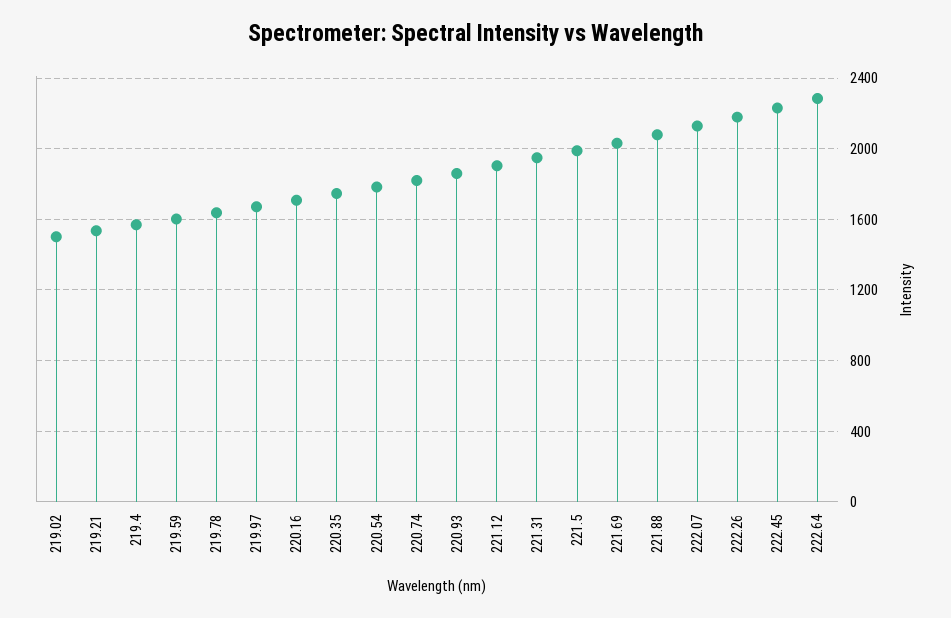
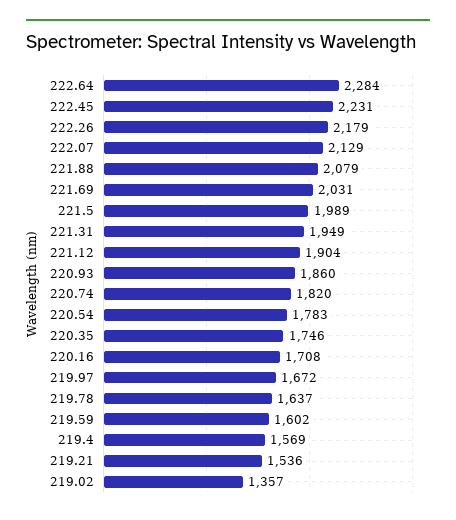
219.02: 1500 -> 1357

